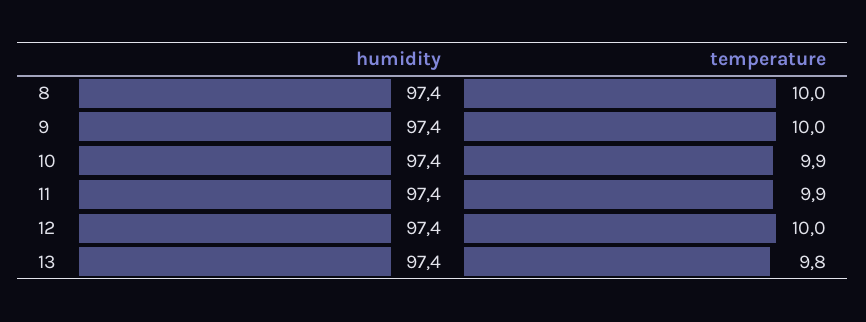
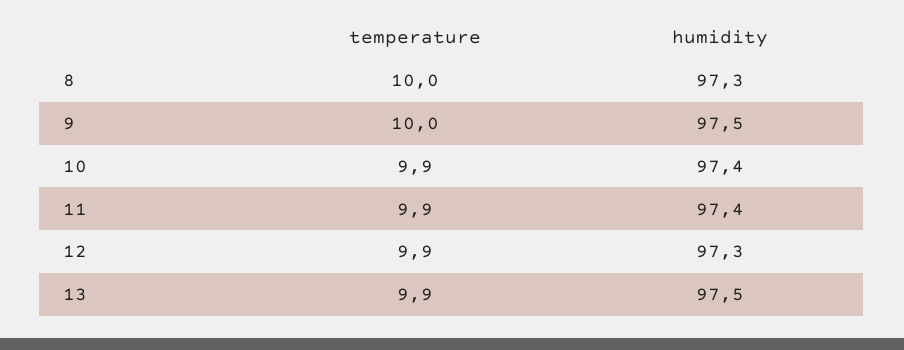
humidity, 8: 97.4 -> 97.3
humidity, 9: 97.4 -> 97.5
humidity, 12: 97.4 -> 97.3
temperature, 12: 10 -> 9.9
humidity, 13: 97.4 -> 97.5
temperature, 13: 9.8 -> 9.9

